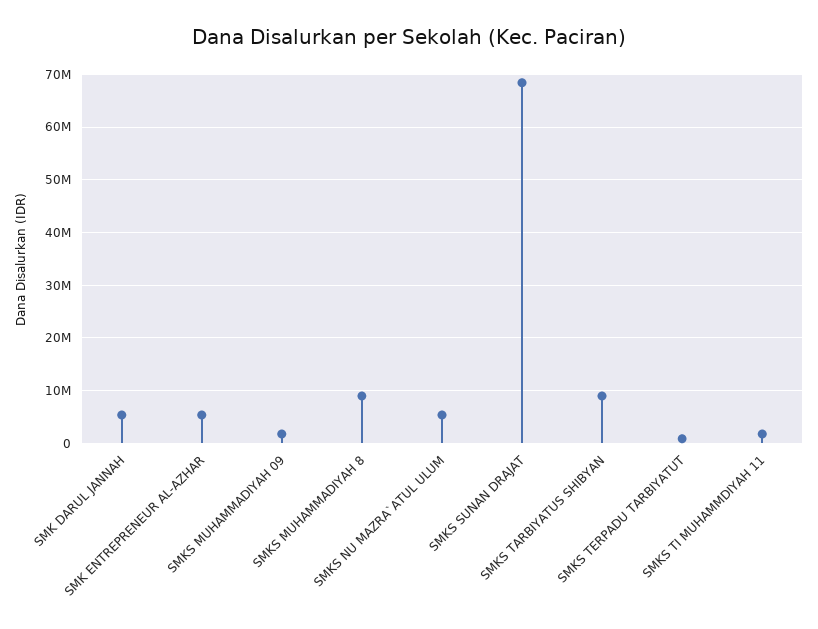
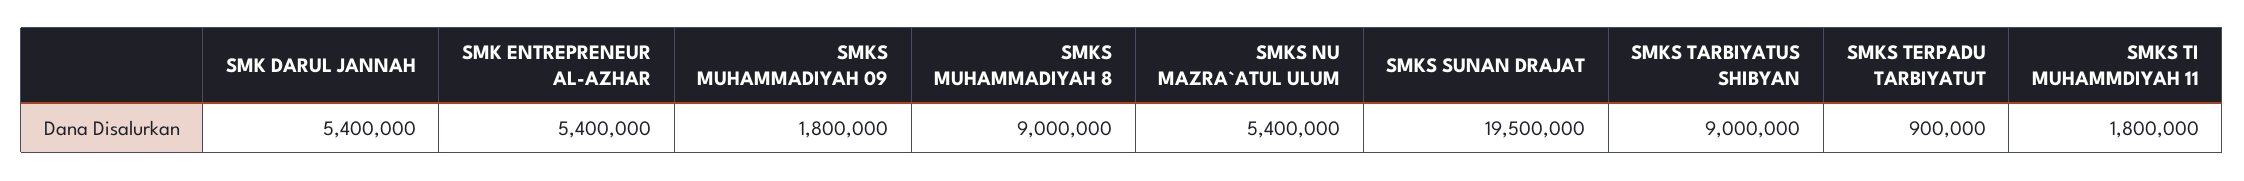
SMKS SUNAN DRAJAT: 68000000 -> 19500000

